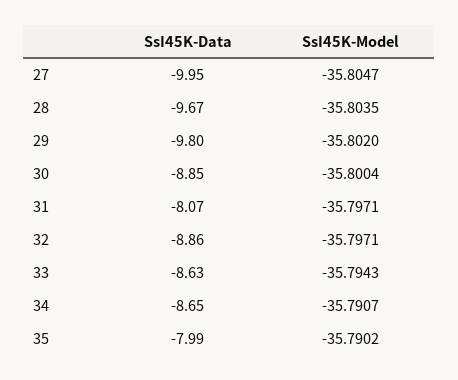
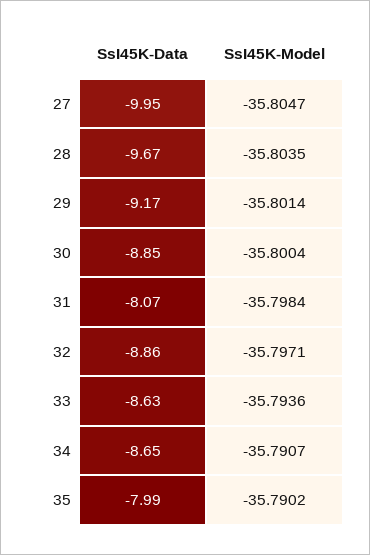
SsI45K-Data, 29: -9.8 -> -9.17
SsI45K-Model, 29: -35.802 -> -35.8014
SsI45K-Model, 31: -35.7971 -> -35.7984
SsI45K-Model, 33: -35.7943 -> -35.7936

